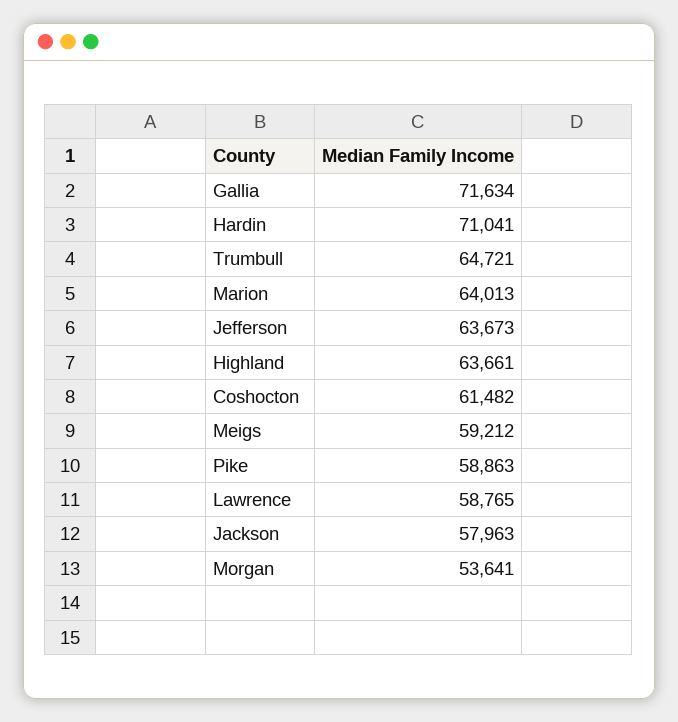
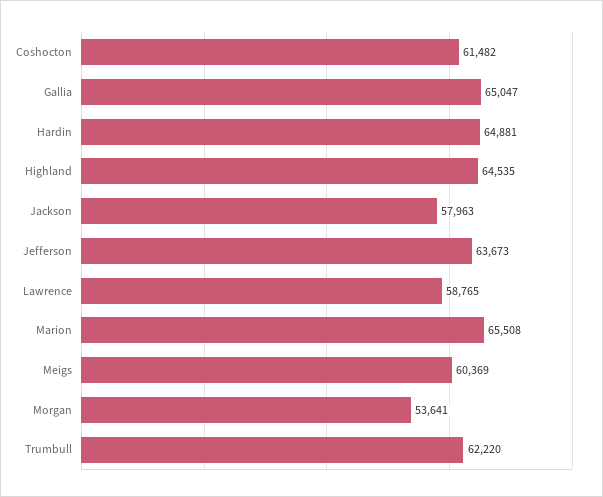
Gallia: 71634 -> 65047
Hardin: 71041 -> 64881
Trumbull: 64721 -> 62220
Marion: 64013 -> 65508
Highland: 63661 -> 64535
Meigs: 59212 -> 60369
Pike: 58863 -> none

